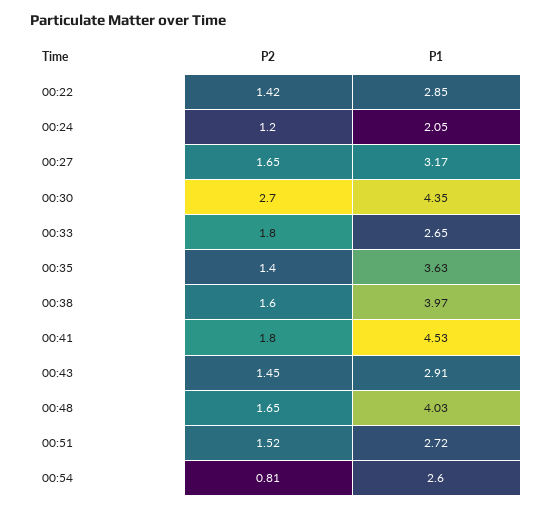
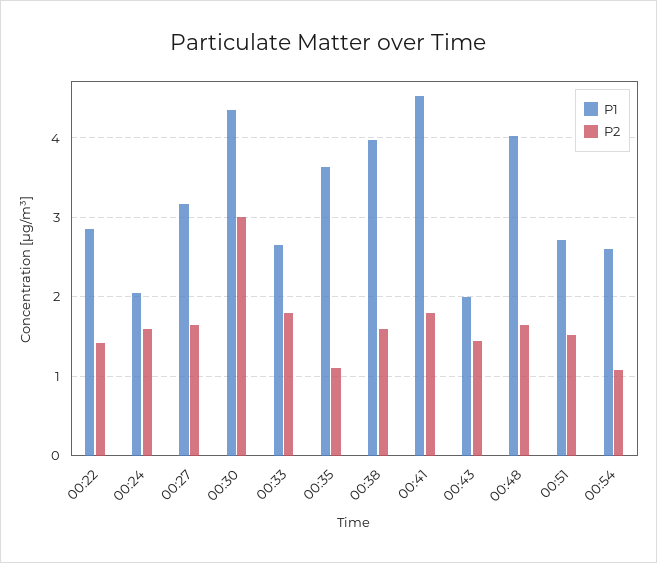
P2, 00:24: 1.2 -> 1.6
P2, 00:30: 2.7 -> 3
P2, 00:35: 1.4 -> 1.1
P1, 00:43: 2.91 -> 2
P2, 00:54: 0.81 -> 1.1

